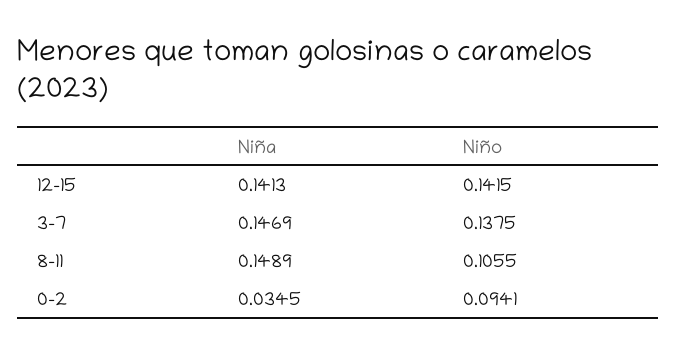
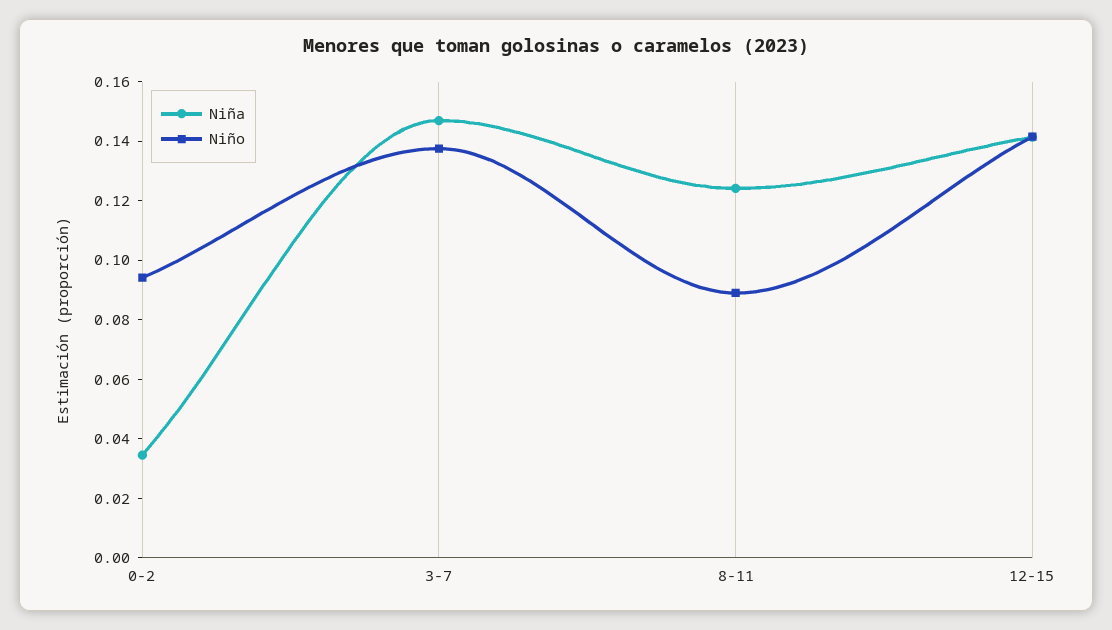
Niña, 8-11: 0.1489 -> 0.125
Niño, 8-11: 0.1055 -> 0.09

